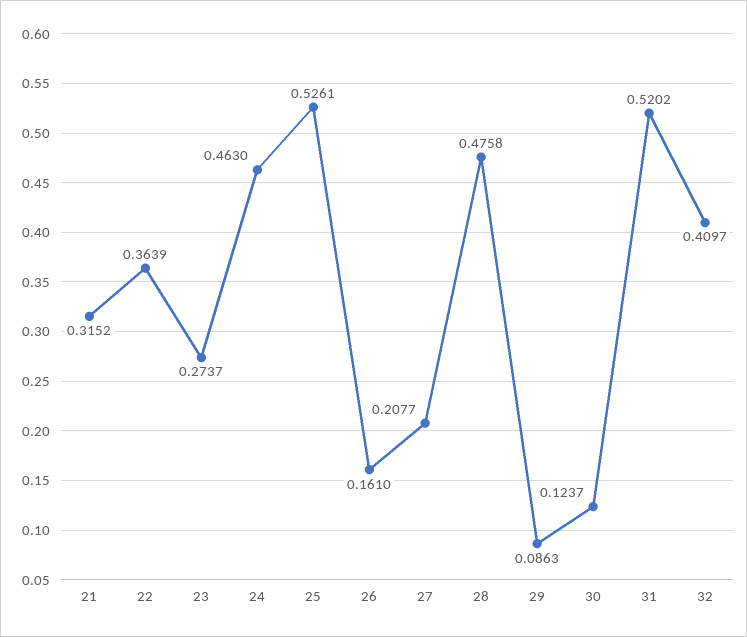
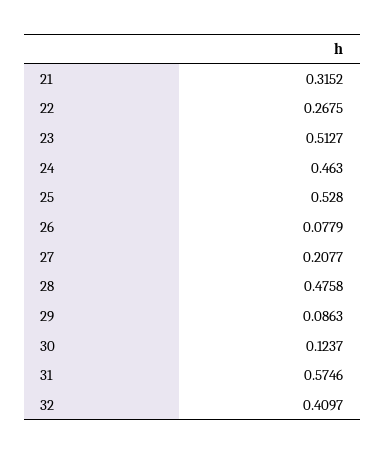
22: 0.3639 -> 0.2675
23: 0.2737 -> 0.5127
25: 0.5261 -> 0.528
26: 0.161 -> 0.0779
31: 0.5202 -> 0.5746

